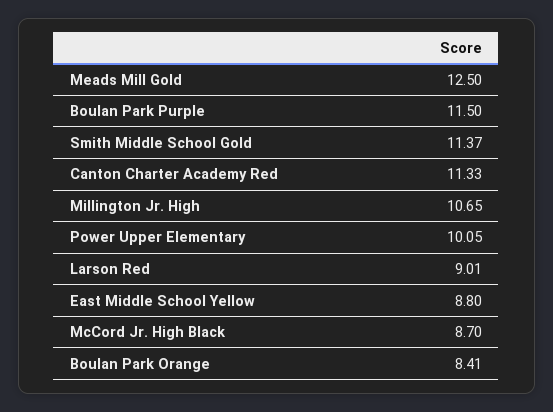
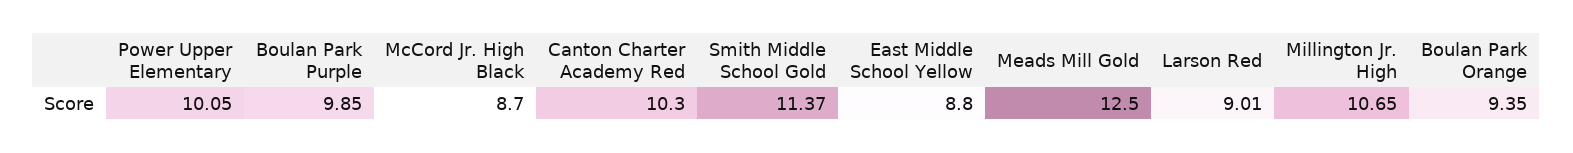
Boulan Park Purple: 11.5 -> 9.85
Canton Charter Academy Red: 11.33 -> 10.3
Boulan Park Orange: 8.41 -> 9.35

